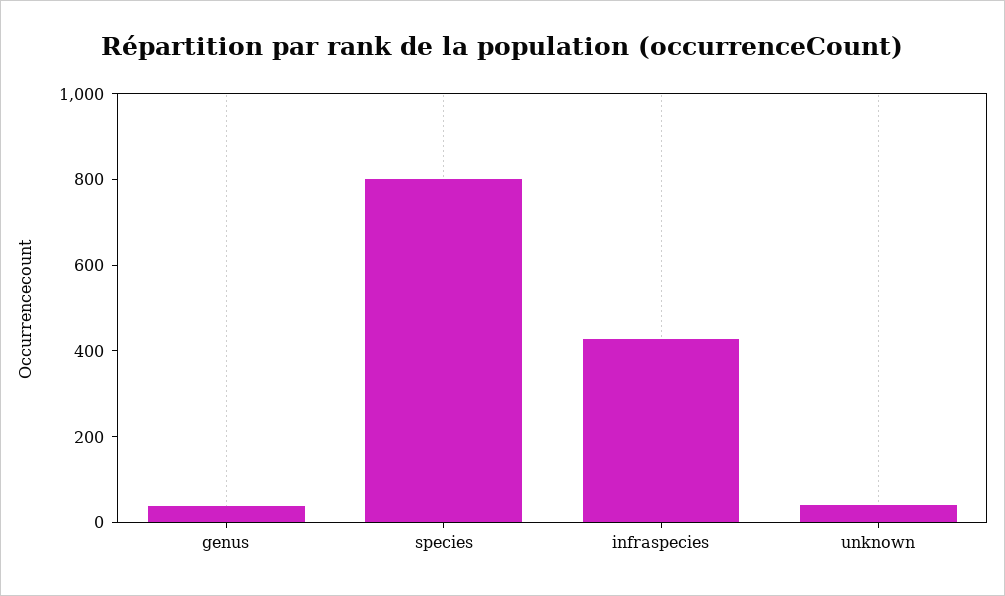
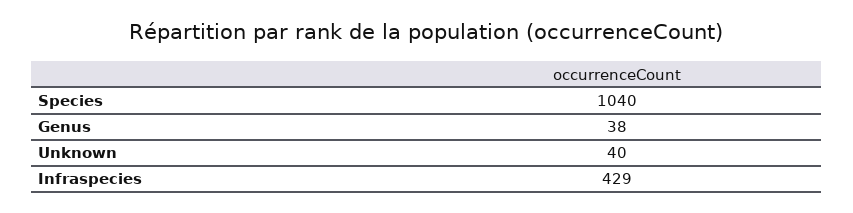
species: 800 -> 1040

